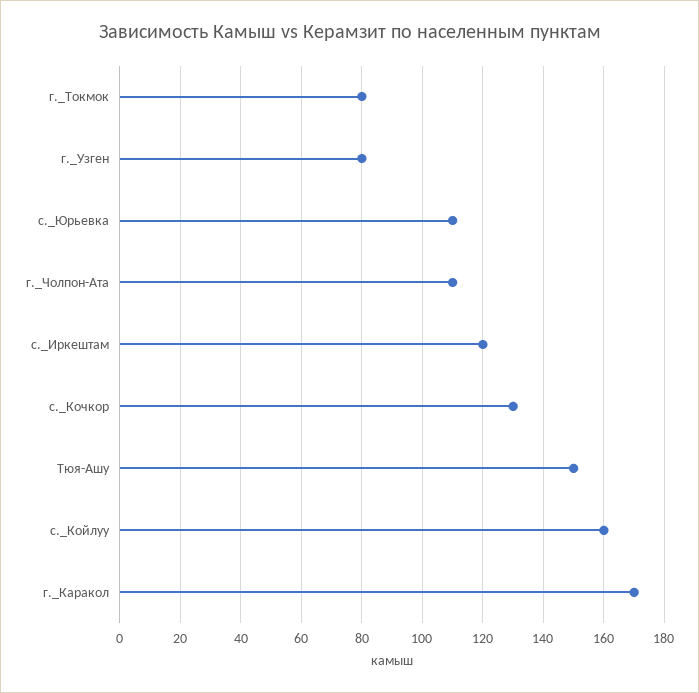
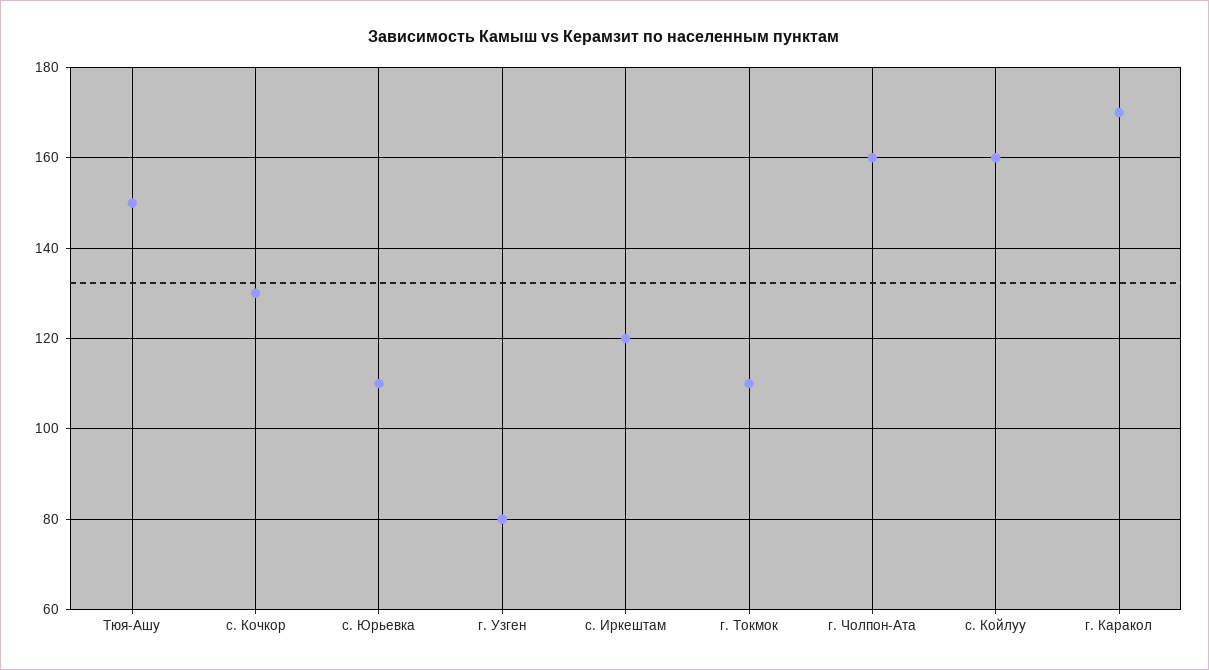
г._Токмок: 80 -> 110
г._Чолпон-Ата: 110 -> 160

